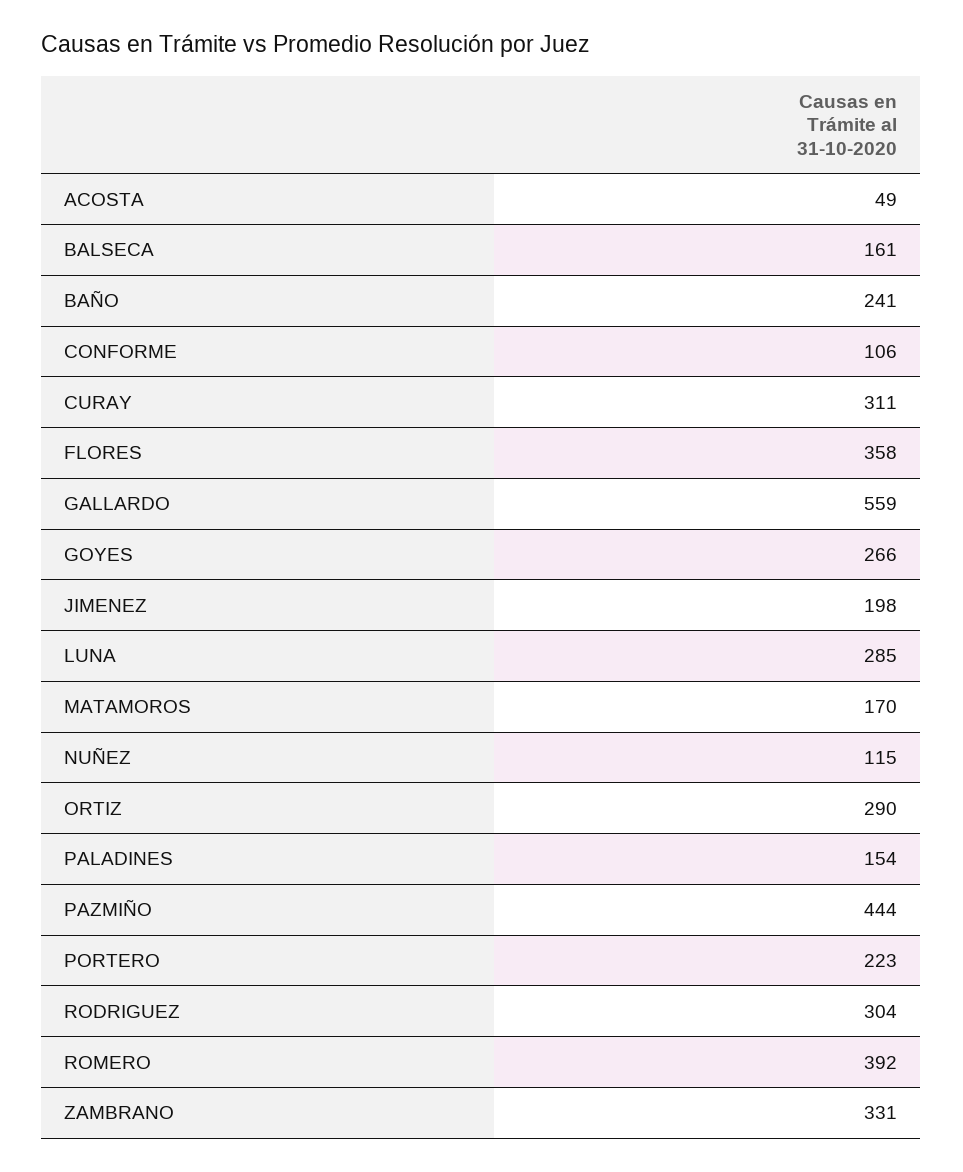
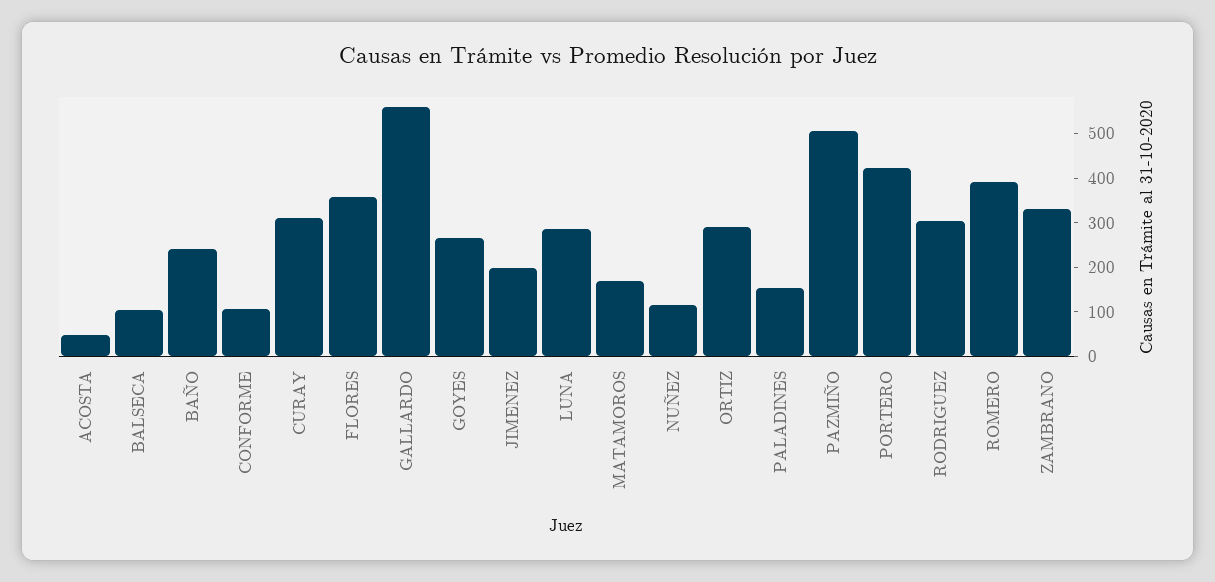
BALSECA: 161 -> 100
PAZMIÑO: 444 -> 500
PORTERO: 223 -> 420

